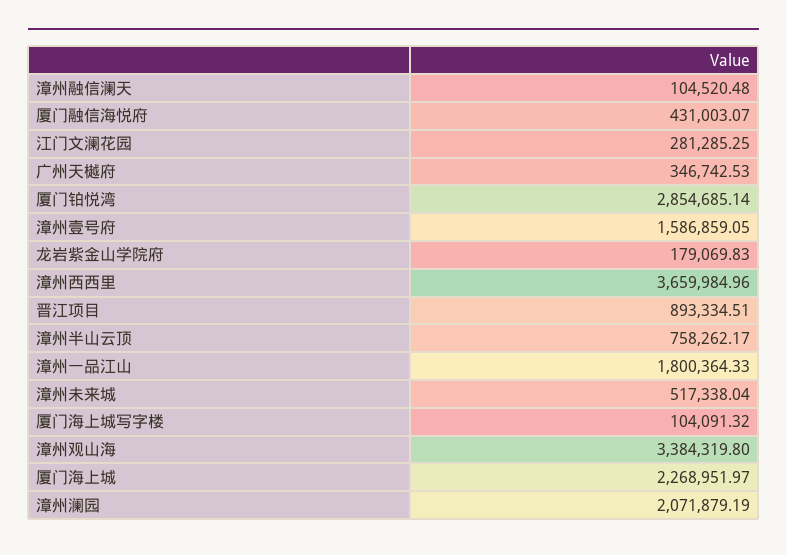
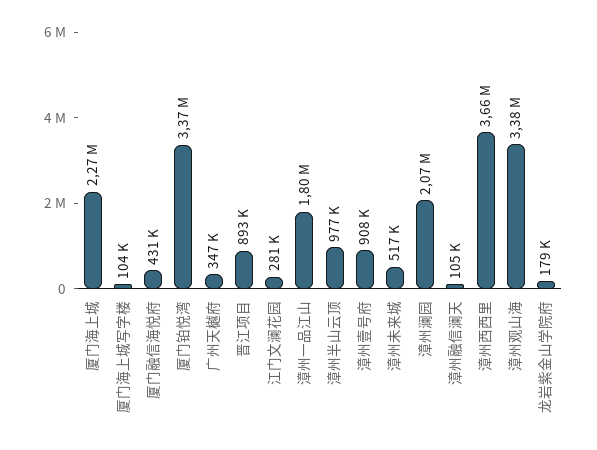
厦门铂悦湾: 2854685.14 -> 3370000
漳州壹号府: 1586859.05 -> 908000
漳州半山云顶: 758262.17 -> 977000

